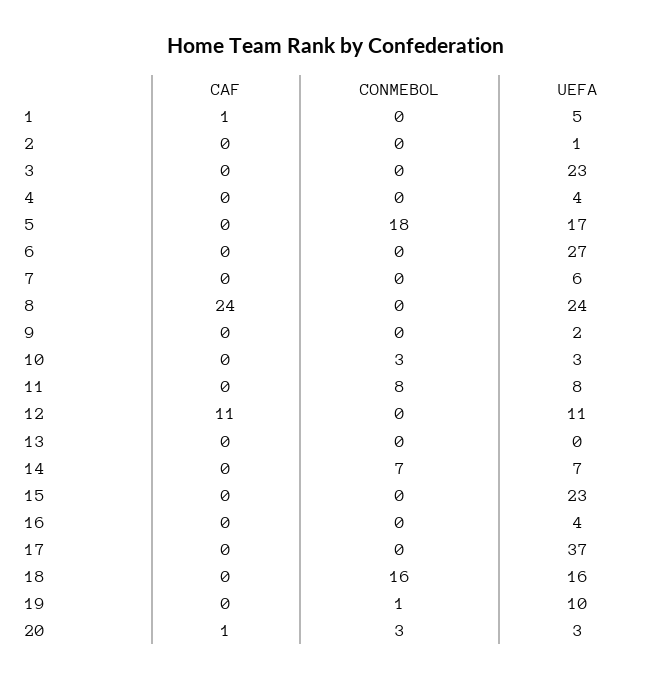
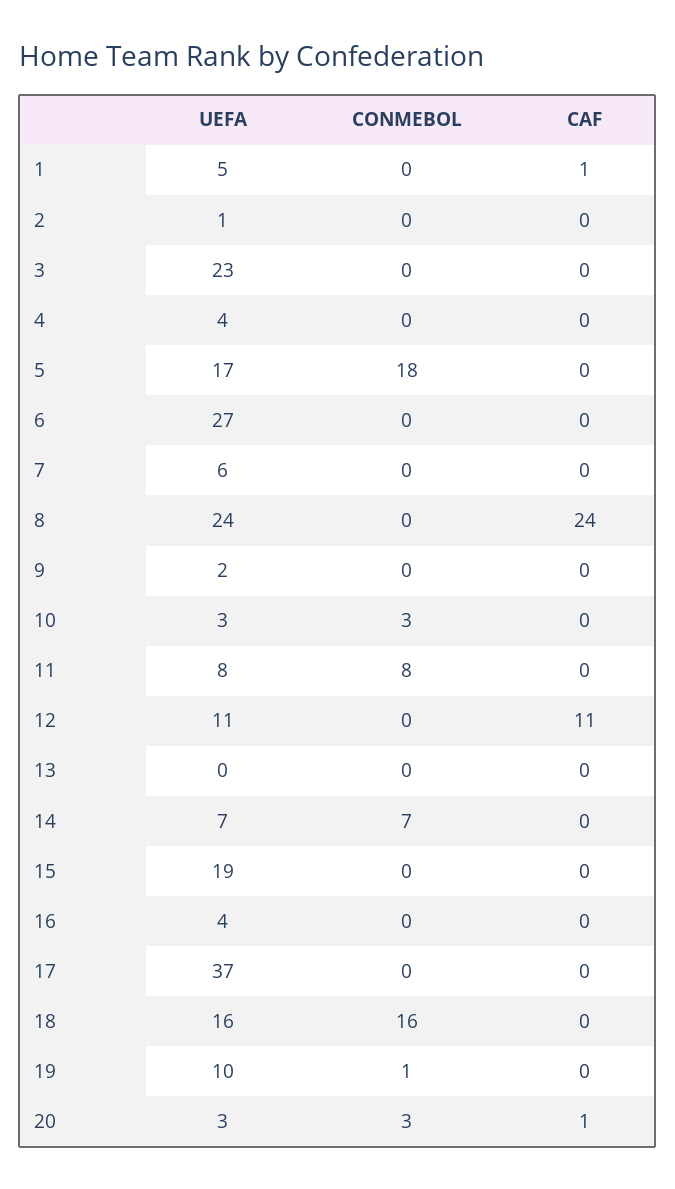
UEFA, 15: 23 -> 19

